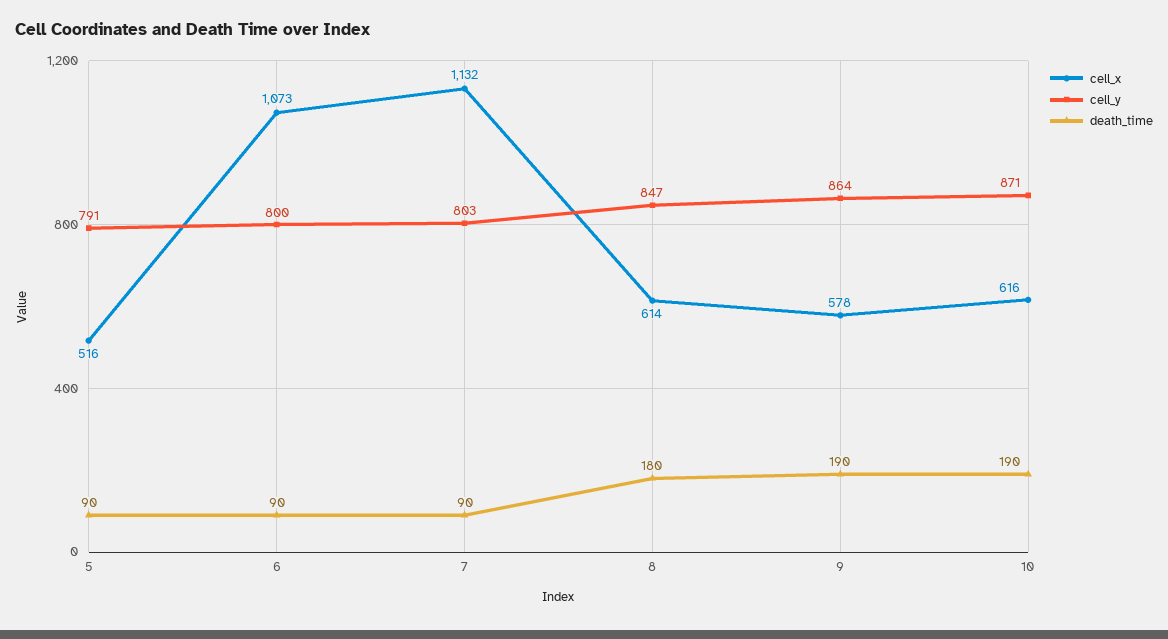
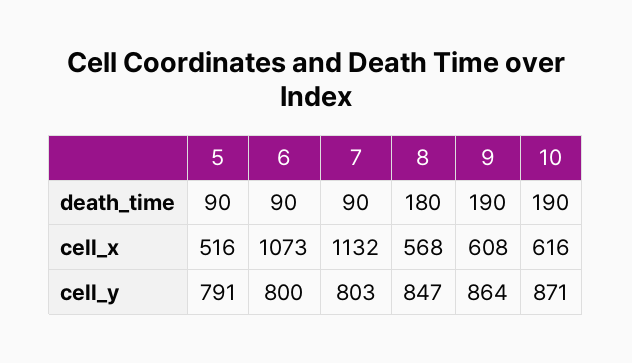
cell_x, 8: 614 -> 568
cell_x, 9: 578 -> 608

